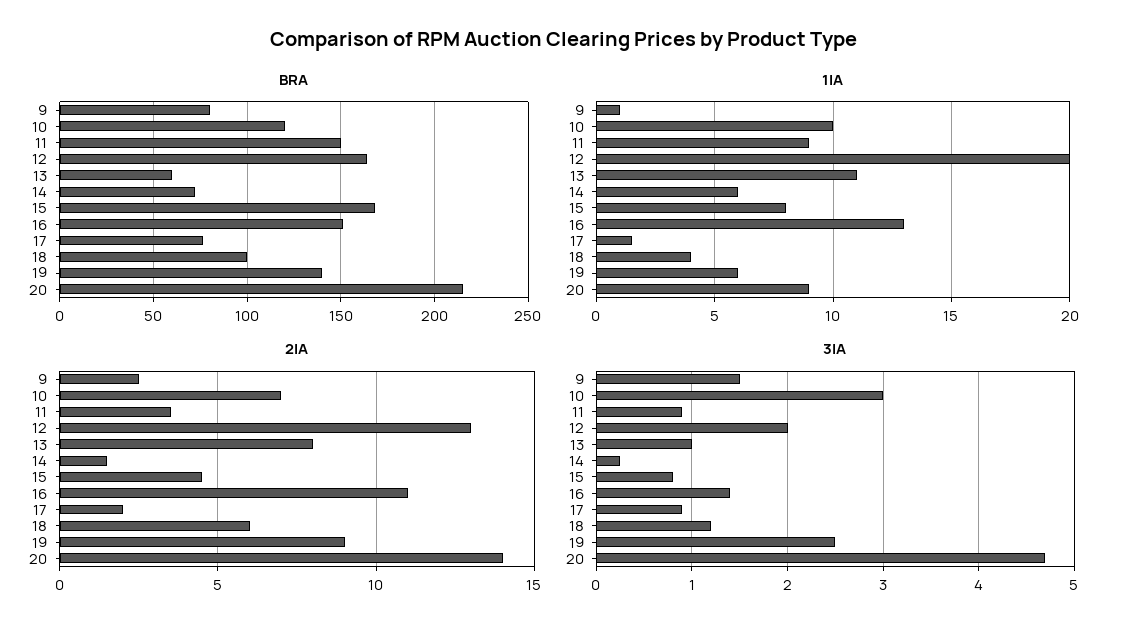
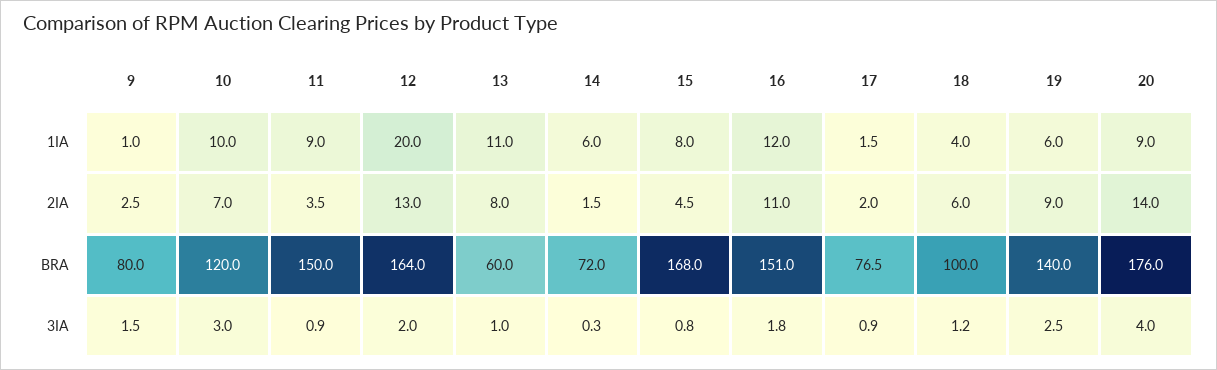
BRA, 20: 215 -> 176
1IA, 16: 13 -> 12
3IA, 16: 1.4 -> 1.8
3IA, 20: 4.7 -> 4

